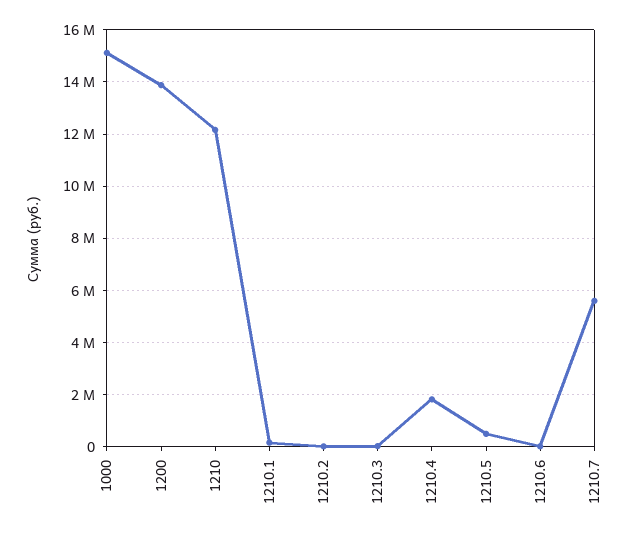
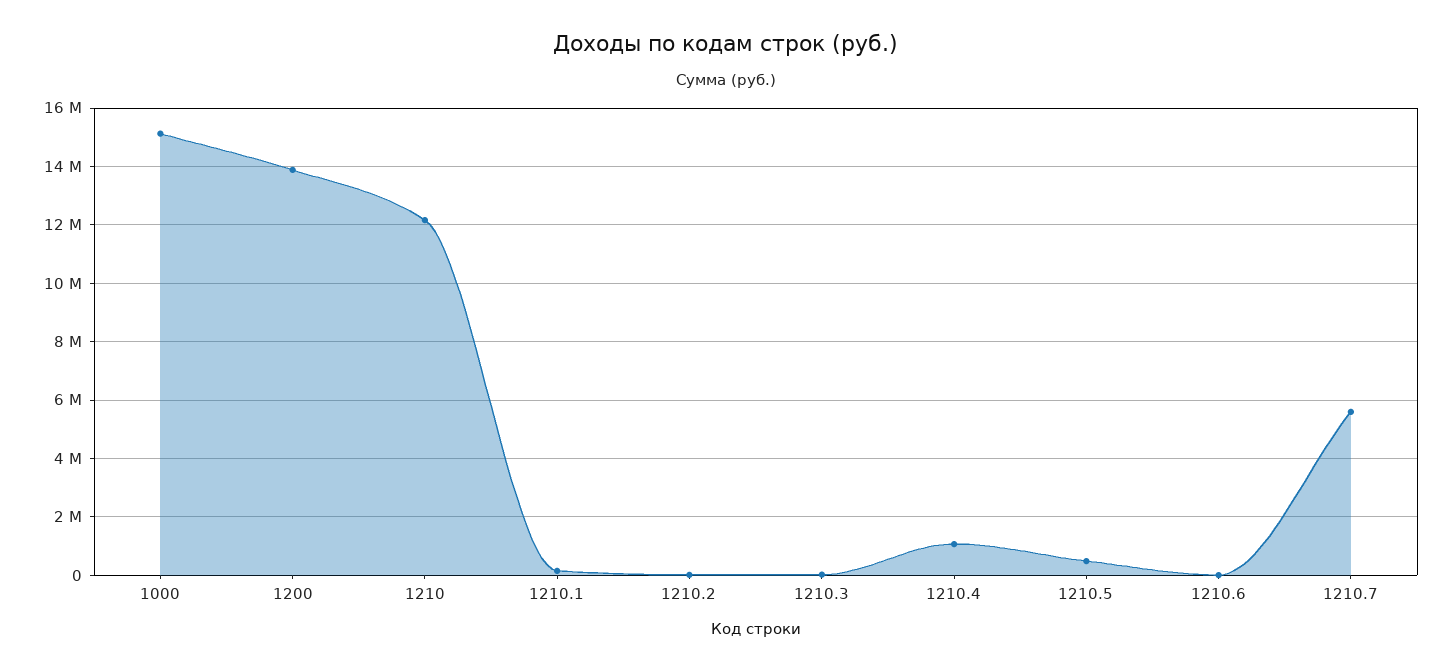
1210.4: 1750000 -> 1000000

